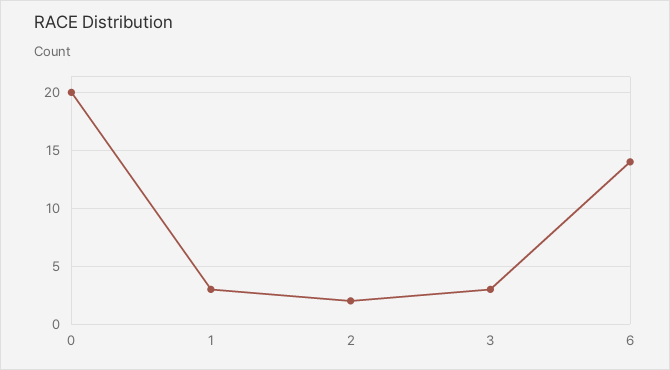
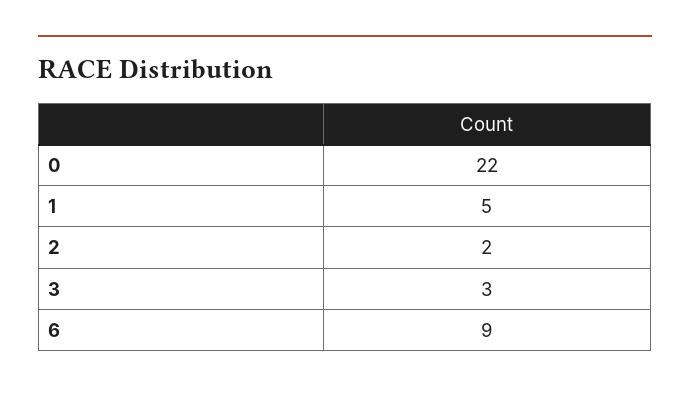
0: 20 -> 22
1: 3 -> 5
6: 14 -> 9

